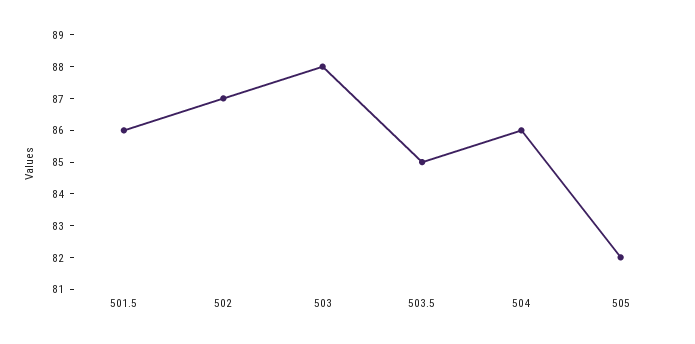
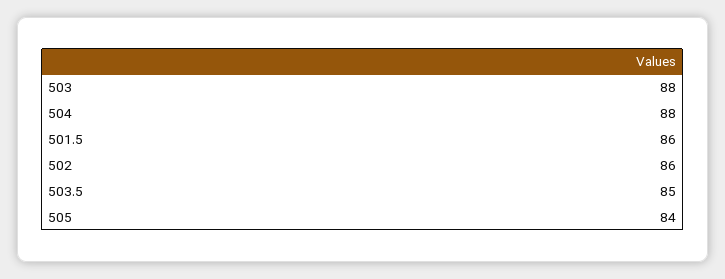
502: 87 -> 86
504: 86 -> 88
505: 82 -> 84

